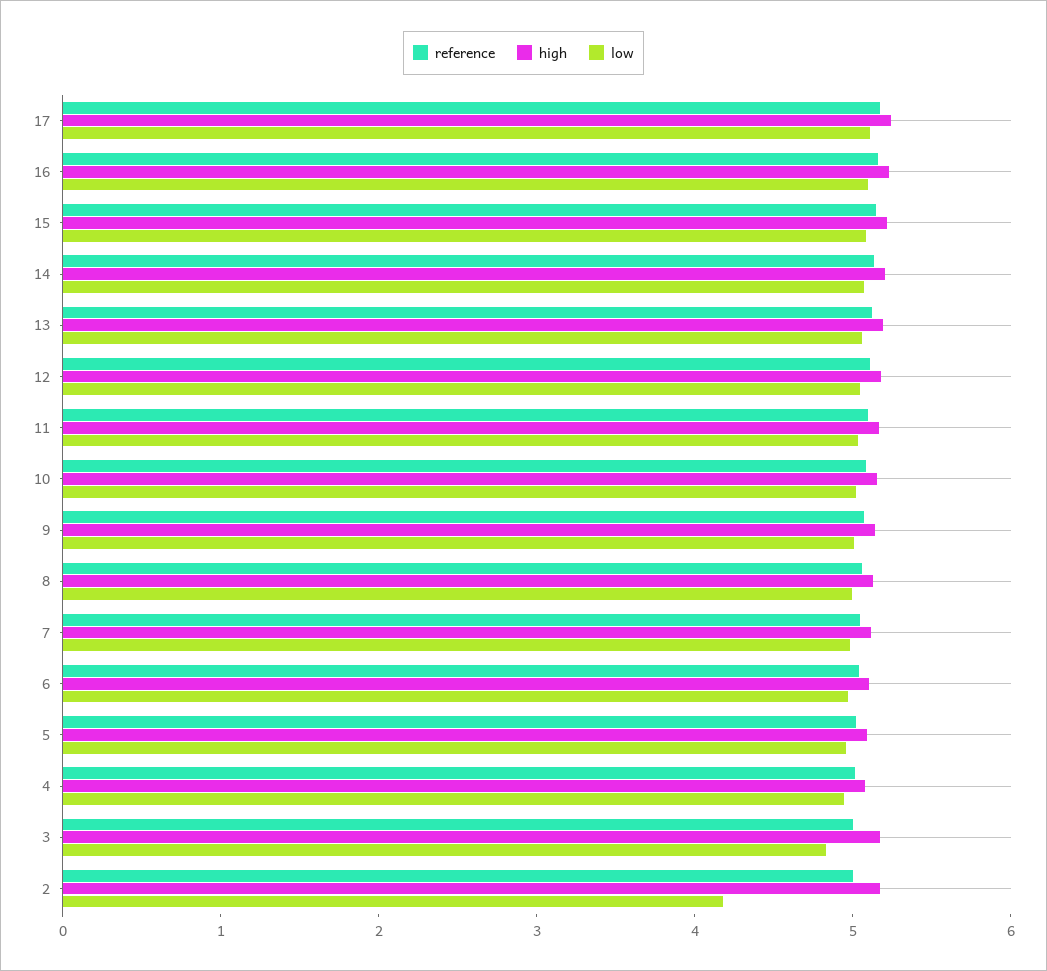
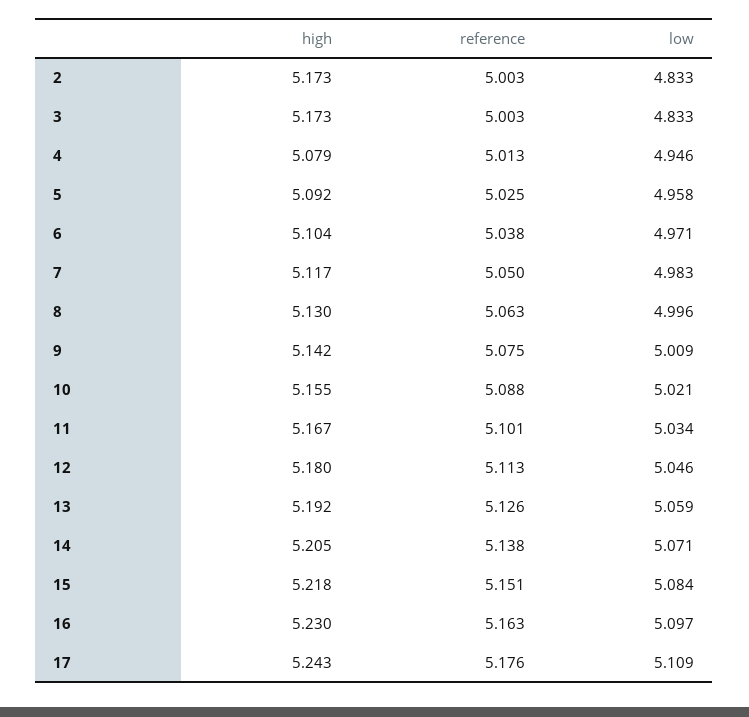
low, 2: 4.2 -> 4.833

